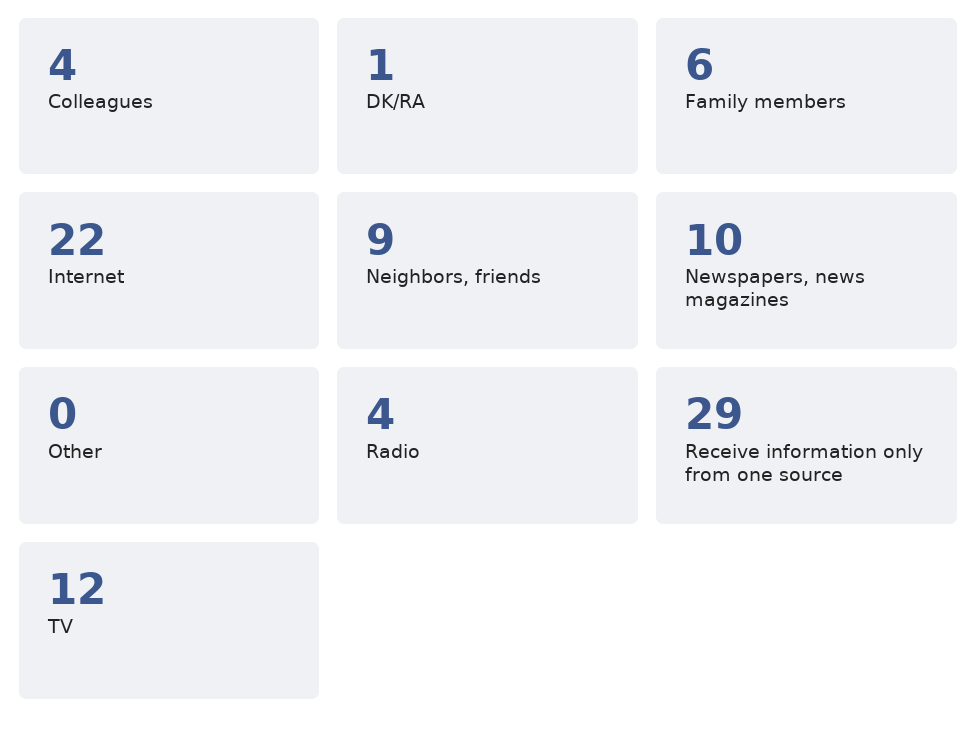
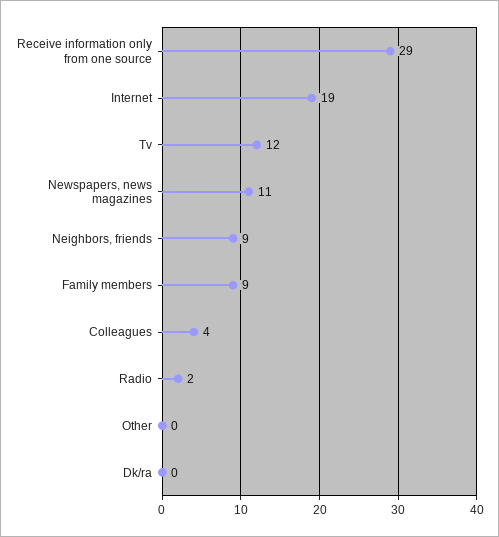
DK/RA: 1 -> 0
Family members: 6 -> 9
Internet: 22 -> 19
Newspapers, news magazines: 10 -> 11
Radio: 4 -> 2

